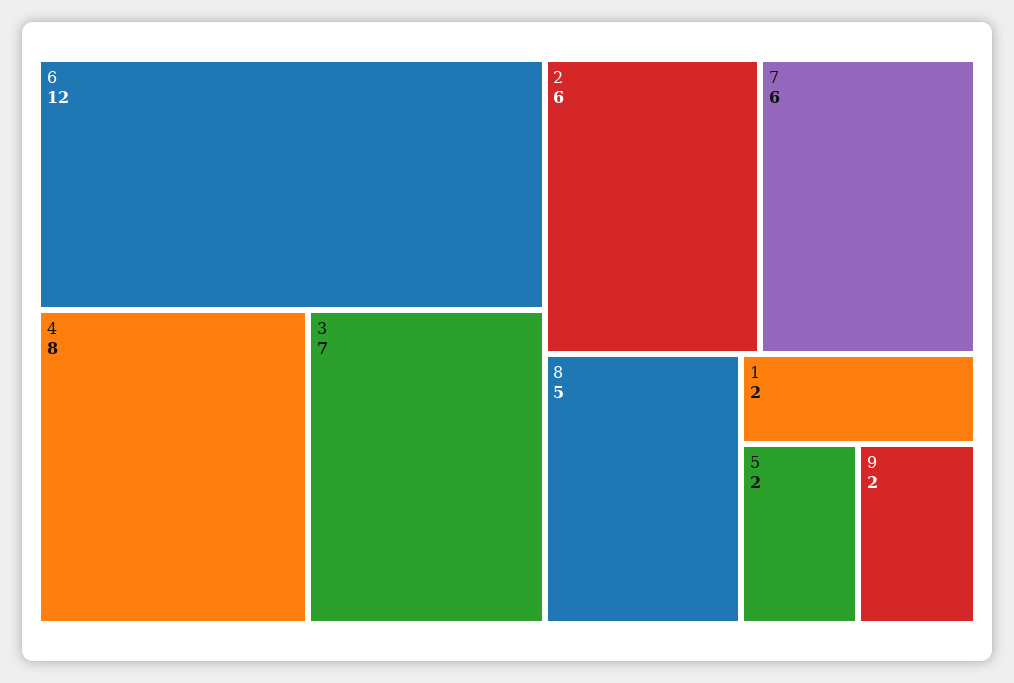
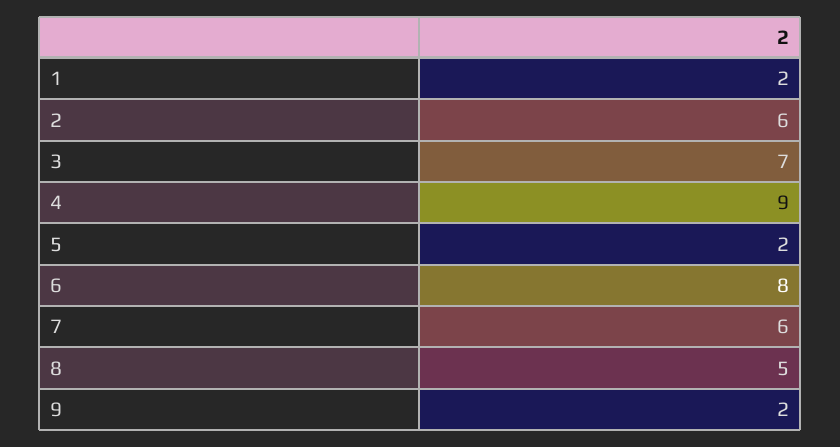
6: 12 -> 8
4: 8 -> 9

